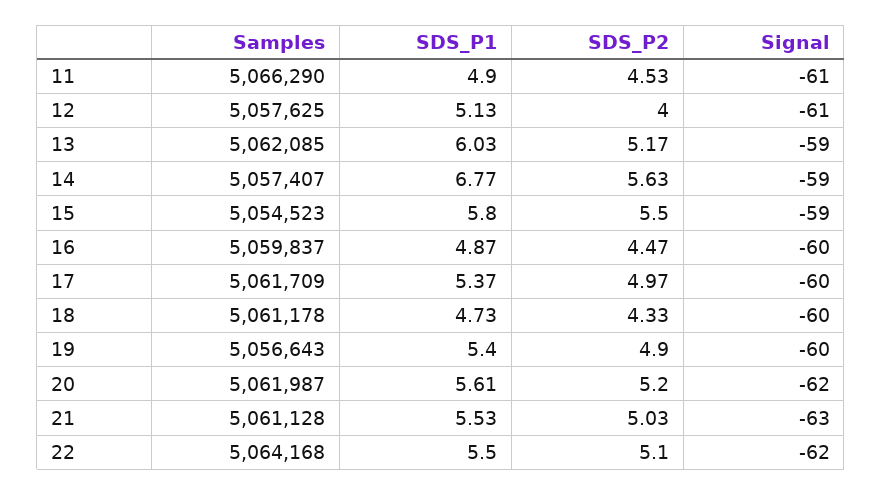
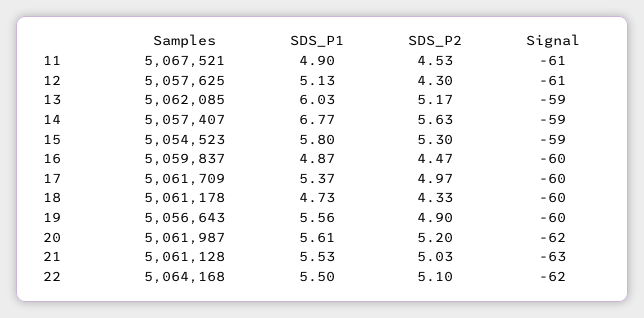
Samples, 11: 5066290 -> 5067521
SDS_P2, 12: 4 -> 4.3
SDS_P2, 15: 5.5 -> 5.3
SDS_P1, 19: 5.4 -> 5.56

